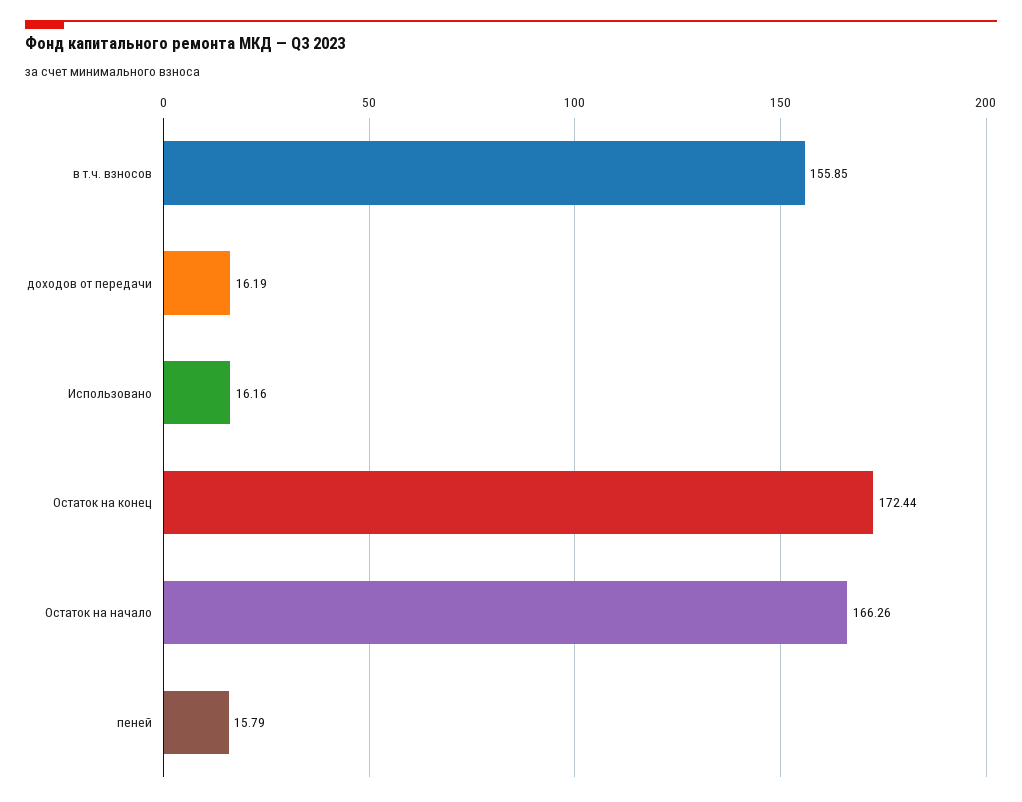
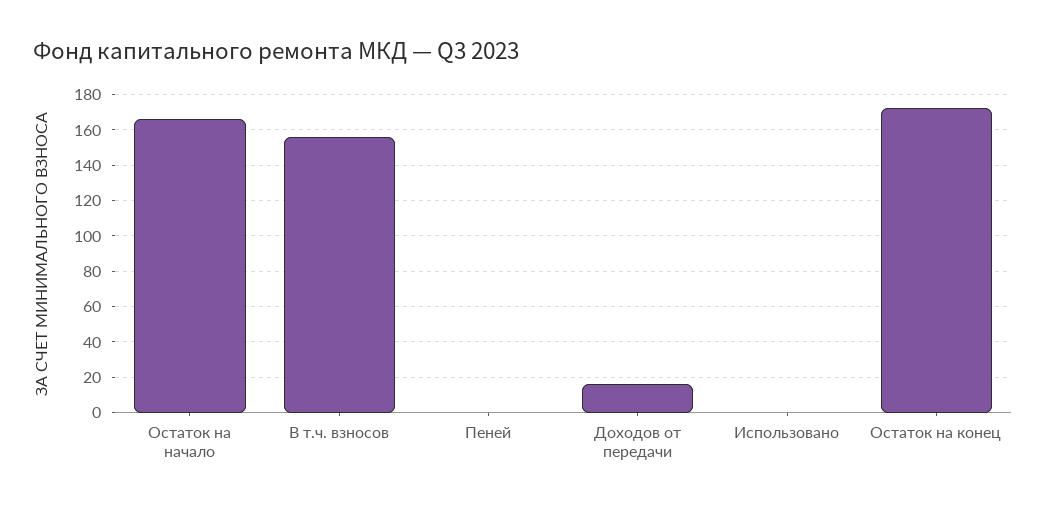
Использовано: 16.16 -> 0
пеней: 15.79 -> 0

